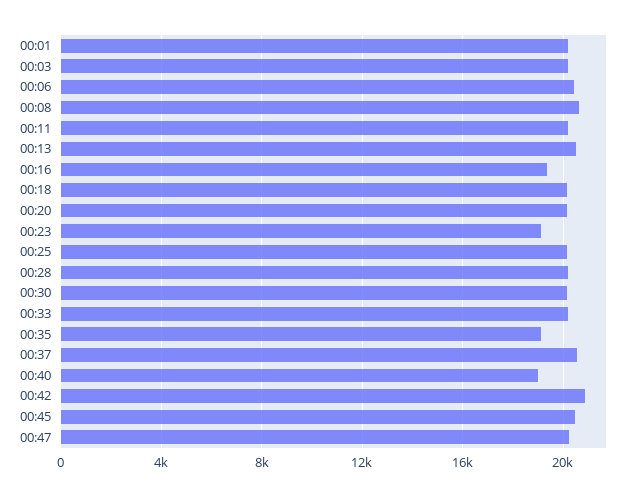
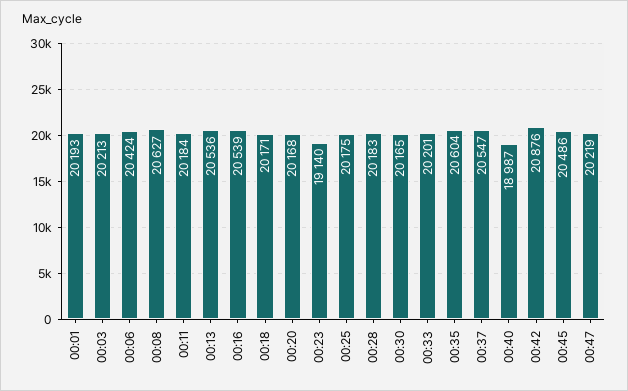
00:16: 19500 -> 20539
00:35: 19000 -> 20604

